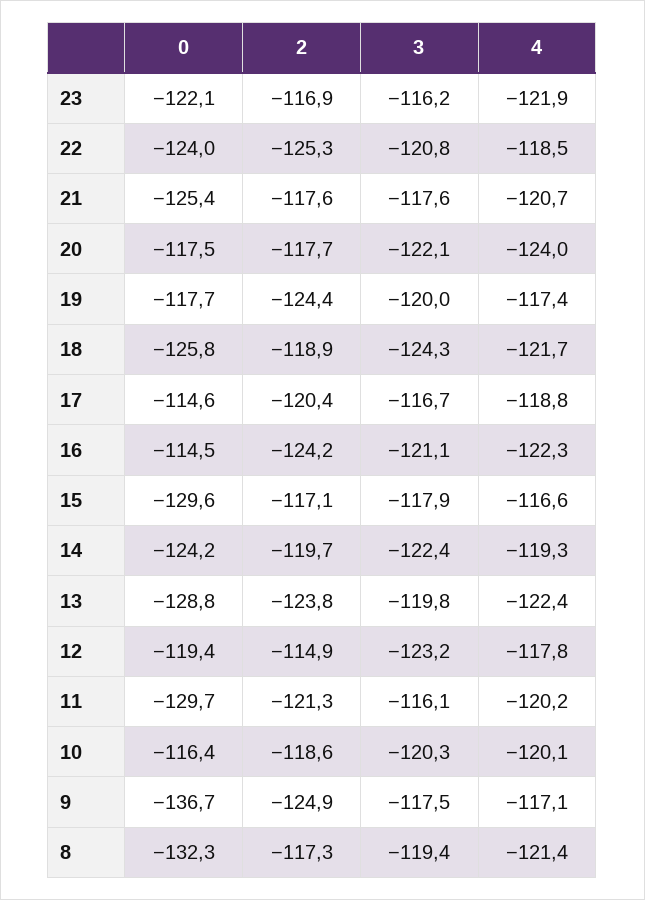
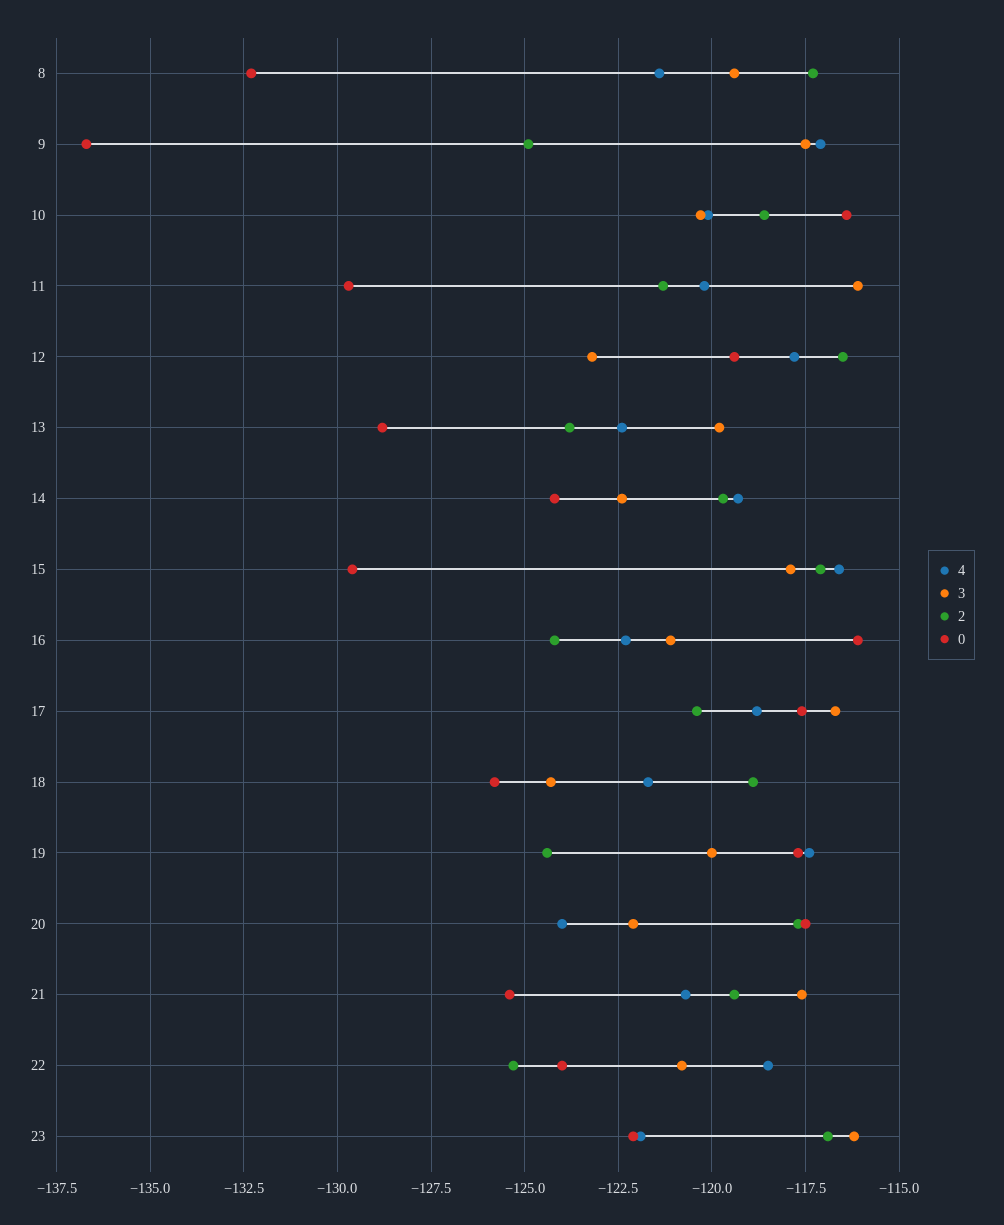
2, 21: -117.6 -> -119.5
0, 17: -114.6 -> -117.5
0, 16: -114.5 -> -116
2, 12: -114.9 -> -116.5

